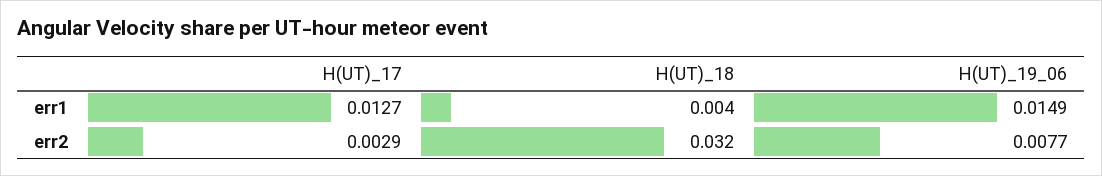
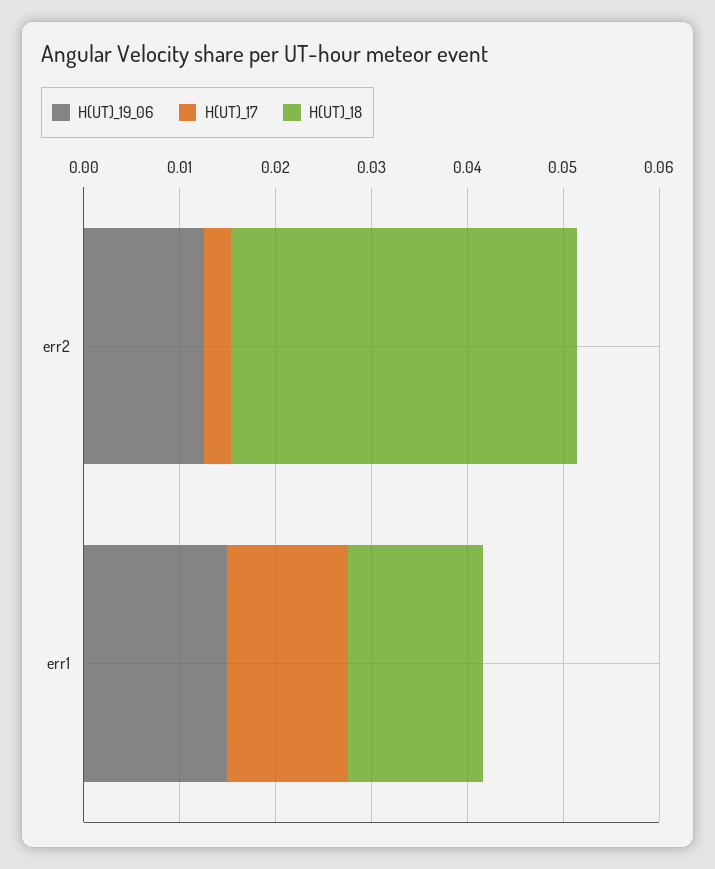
H(UT)_18, err1: 0.004 -> 0.014
H(UT)_18, err2: 0.032 -> 0.036
H(UT)_19_06, err2: 0.0077 -> 0.012

